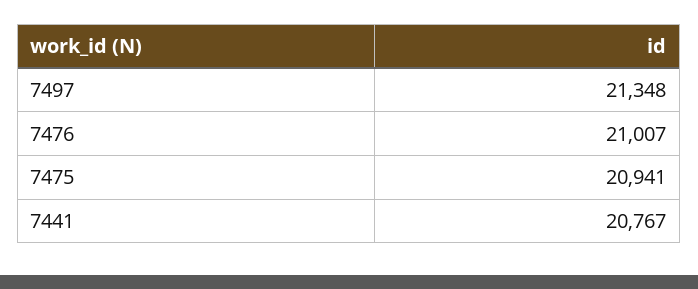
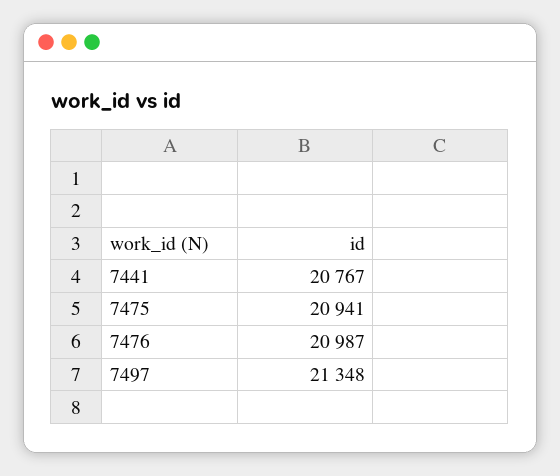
7476: 21007 -> 20987

